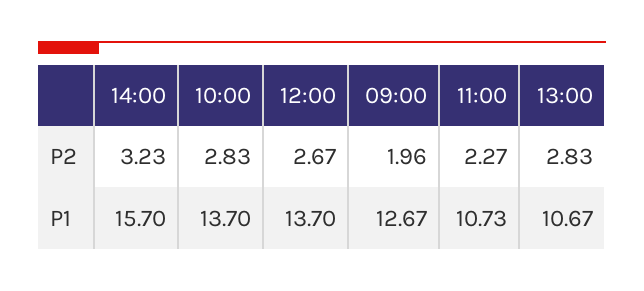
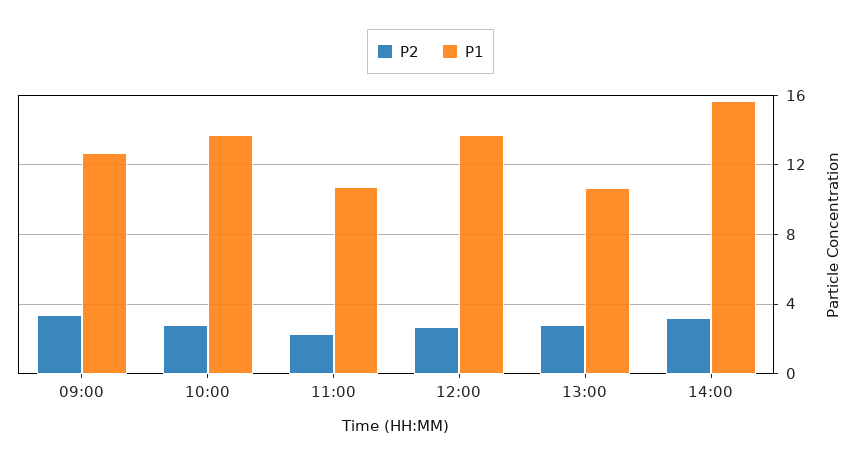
P2, 09:00: 1.96 -> 3.5

